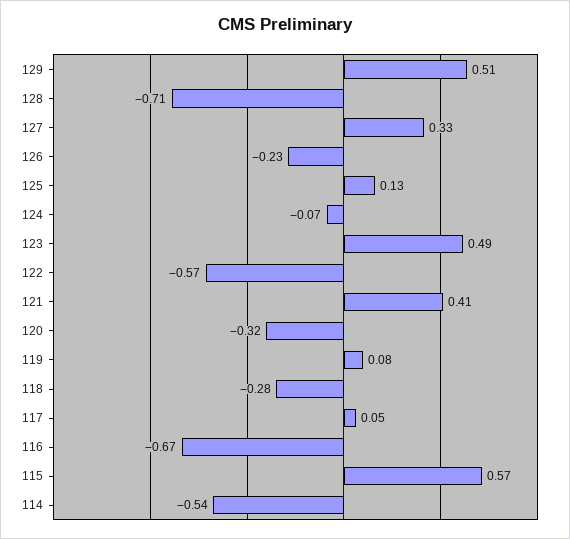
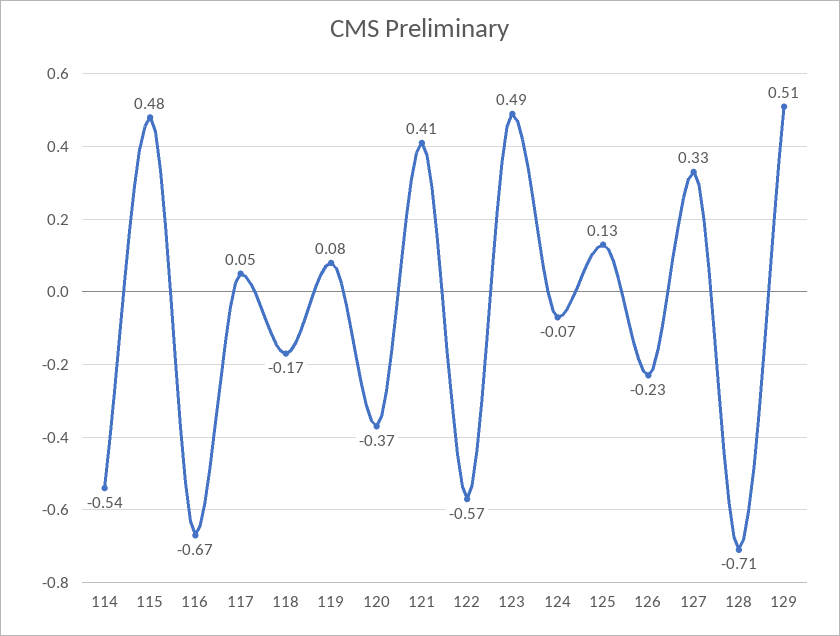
120: -0.32 -> -0.37
118: -0.28 -> -0.17
115: 0.57 -> 0.48

